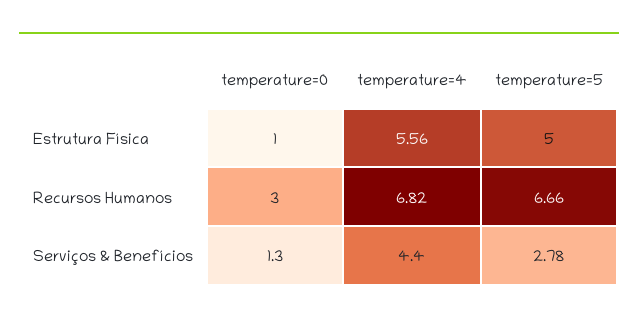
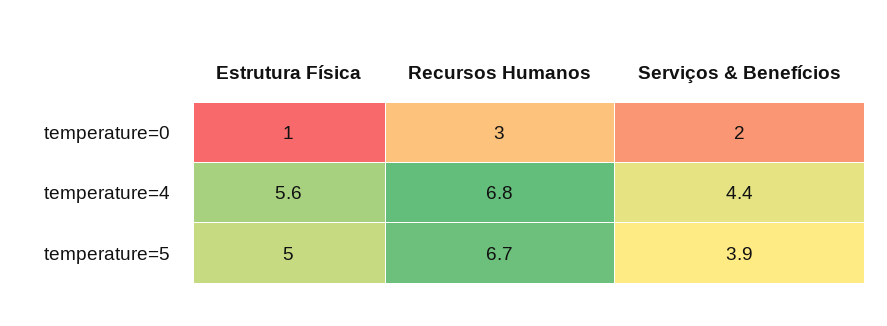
temperature=0, Serviços & Benefícios: 1.3 -> 2
temperature=5, Serviços & Benefícios: 2.78 -> 3.9

